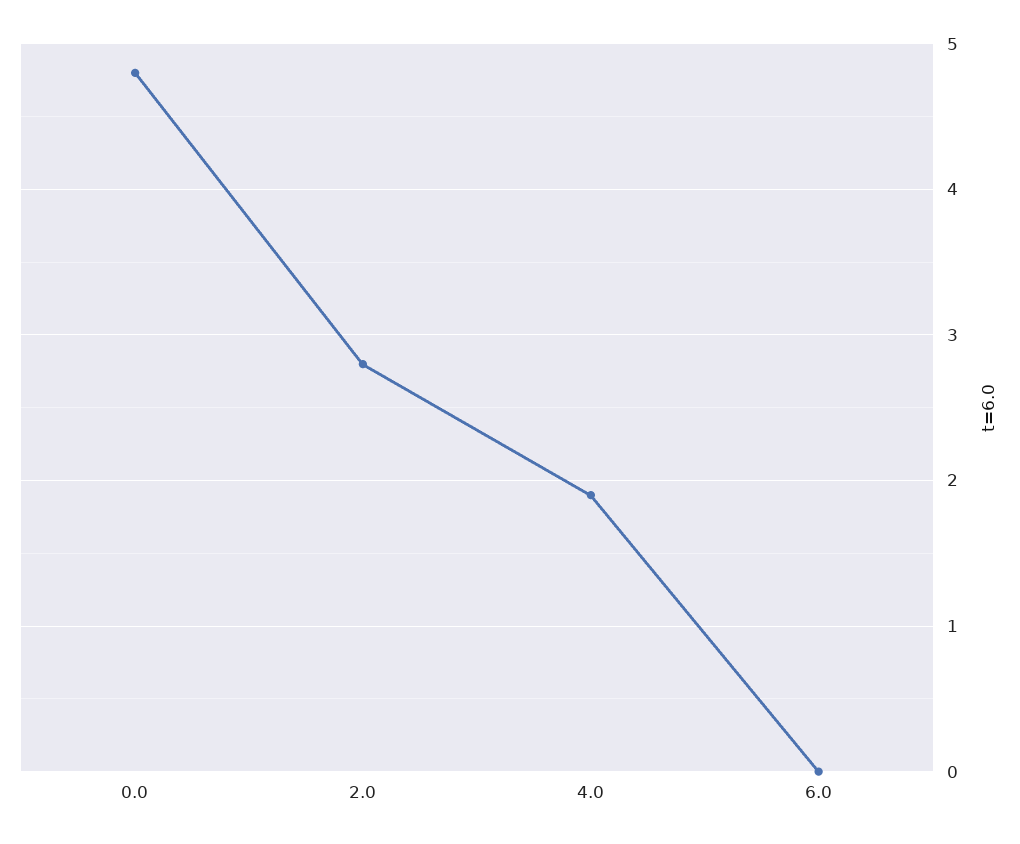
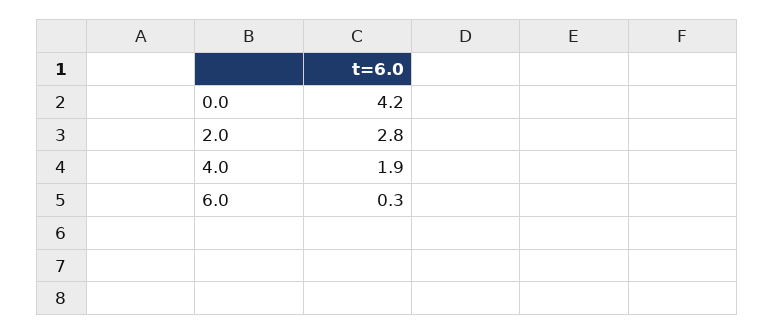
0.0: 4.8 -> 4.2
6.0: 0 -> 0.3

